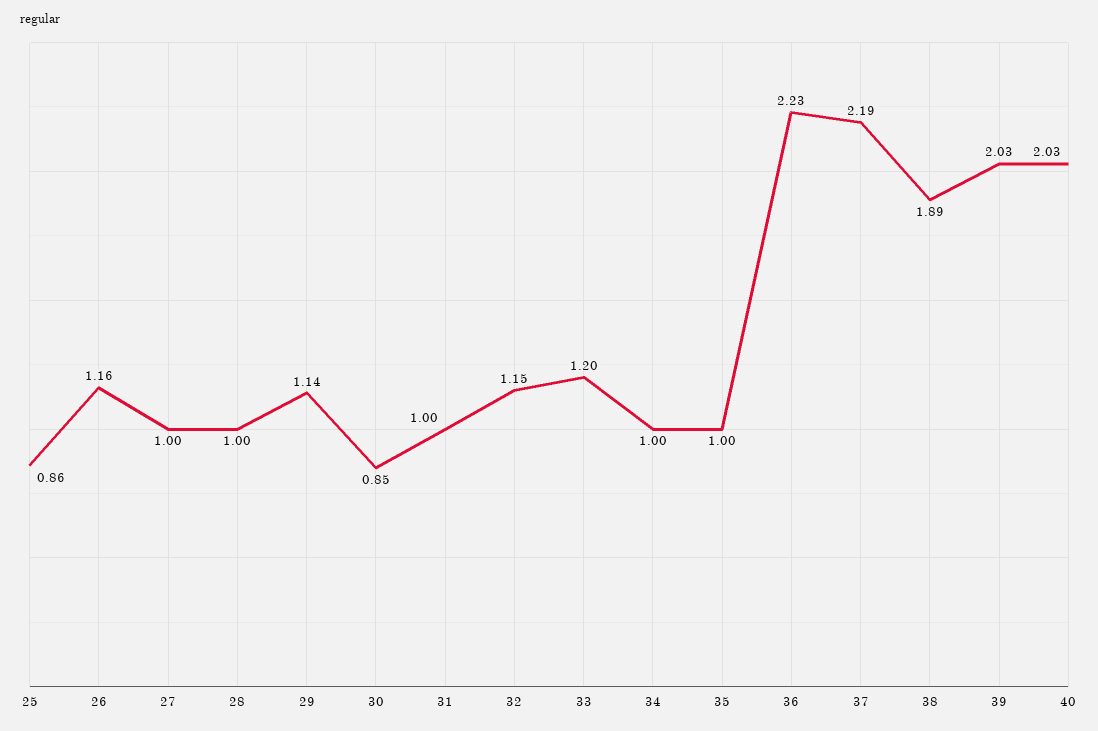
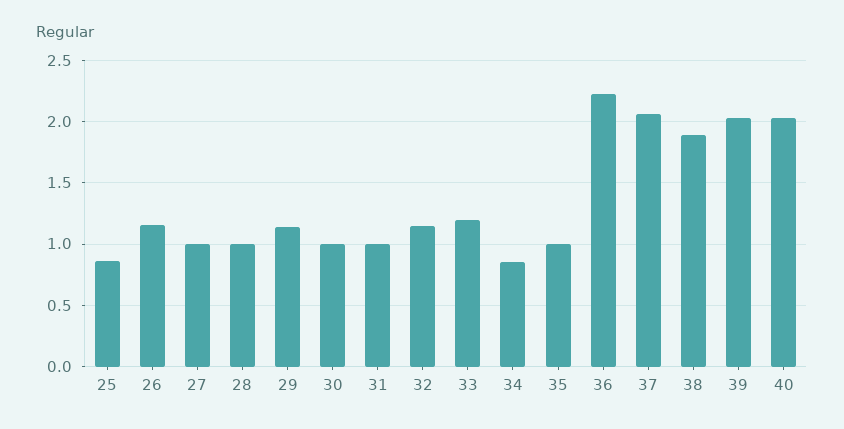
30: 0.85 -> 1
34: 1 -> 0.85
37: 2.19 -> 2.05

